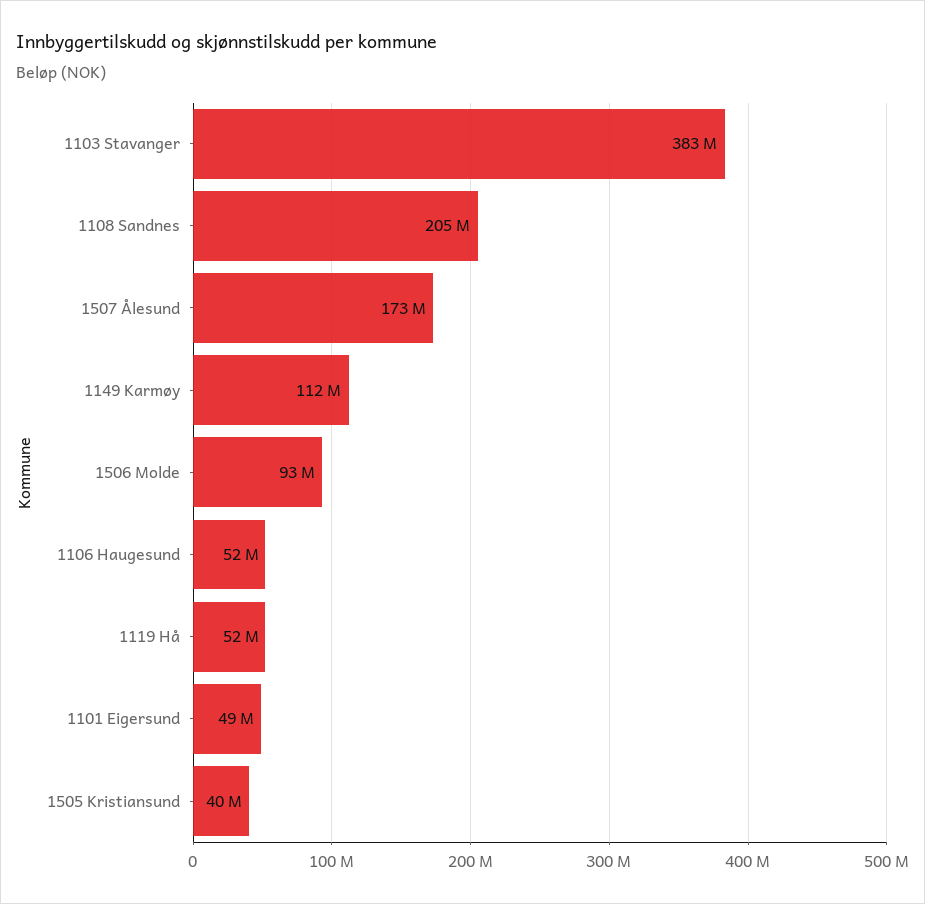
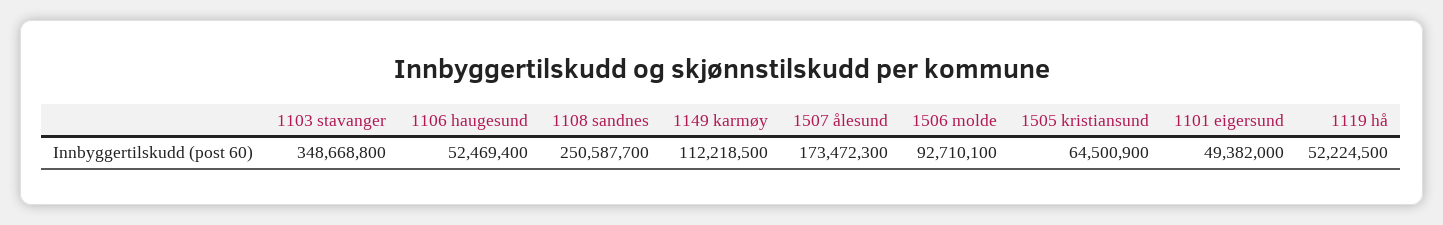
1103 Stavanger: 383000000 -> 348668800
1108 Sandnes: 205000000 -> 250587700
1505 Kristiansund: 40000000 -> 64500900

